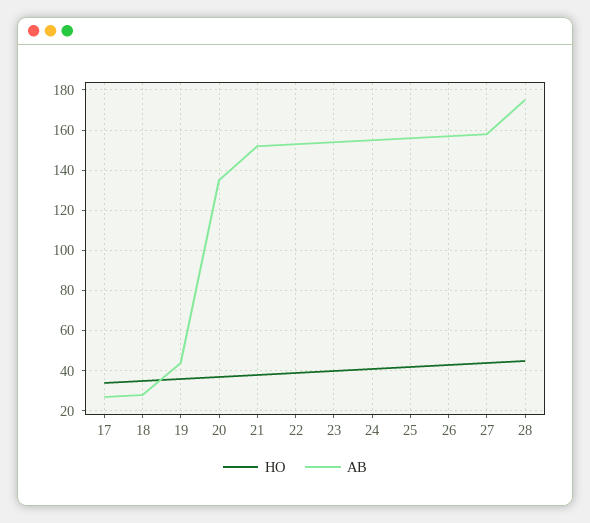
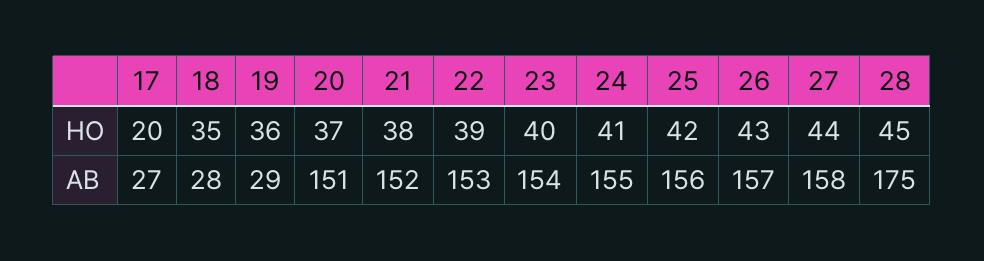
HO, 17: 35 -> 20
AB, 19: 45 -> 29
AB, 20: 135 -> 151

